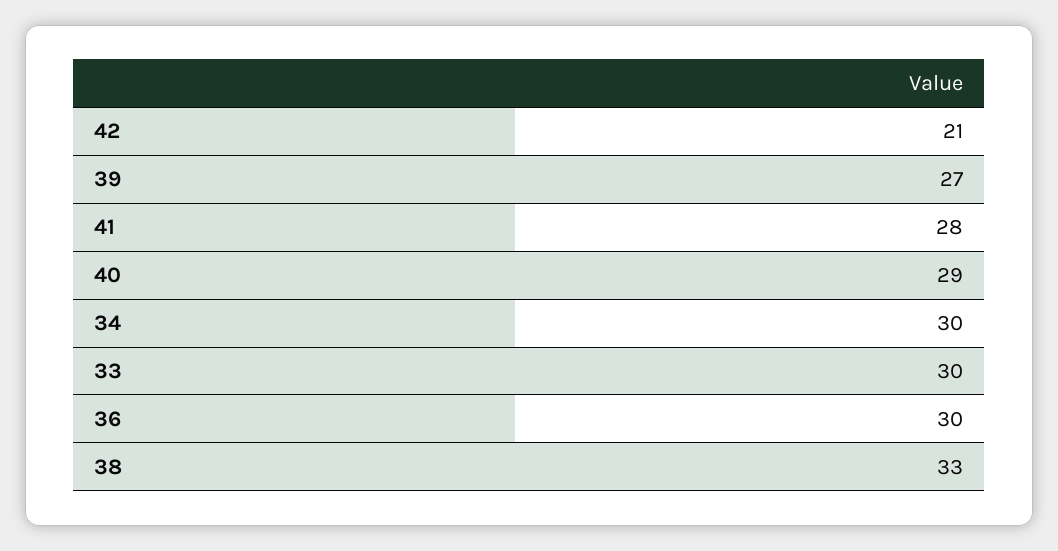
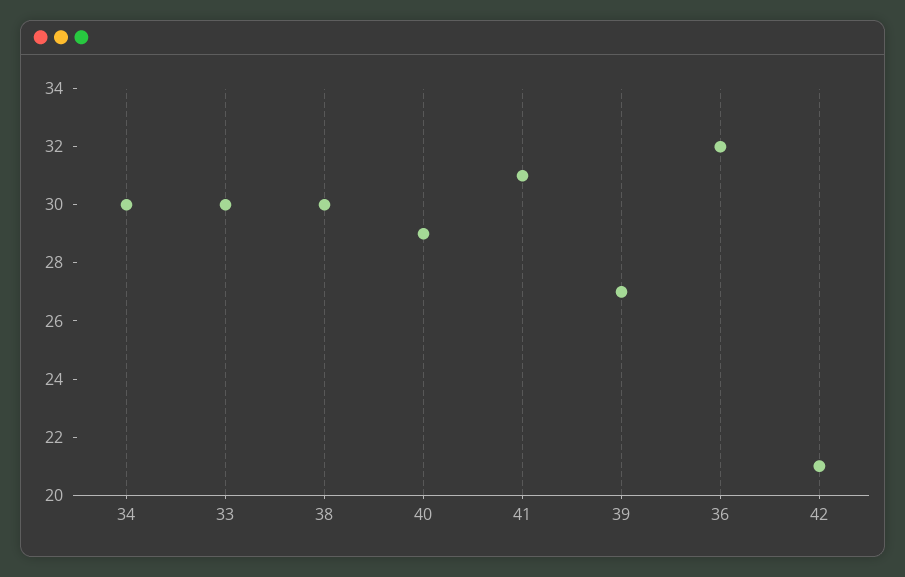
41: 28 -> 31
36: 30 -> 32
38: 33 -> 30

